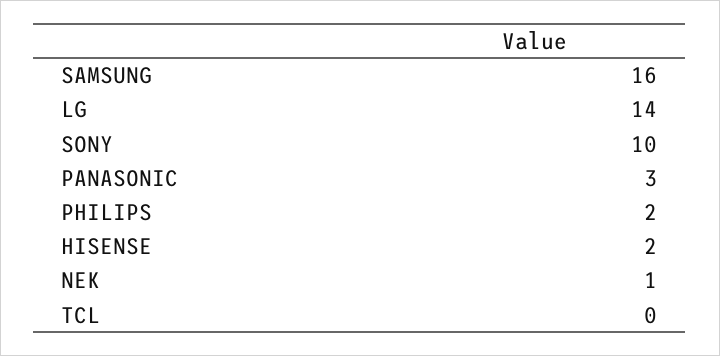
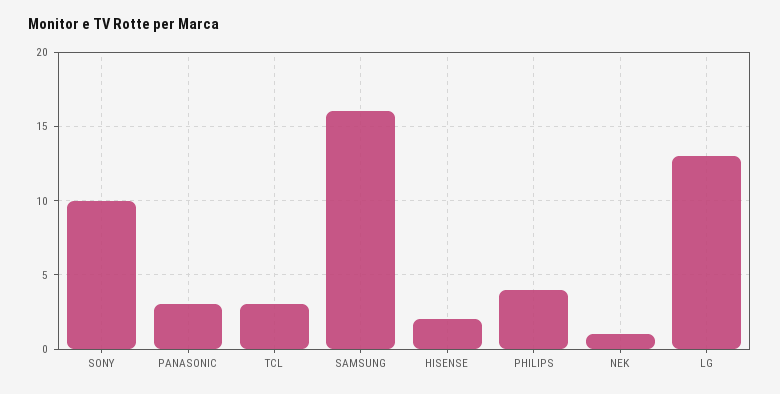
LG: 14 -> 13
PHILIPS: 2 -> 4
TCL: 0 -> 3

